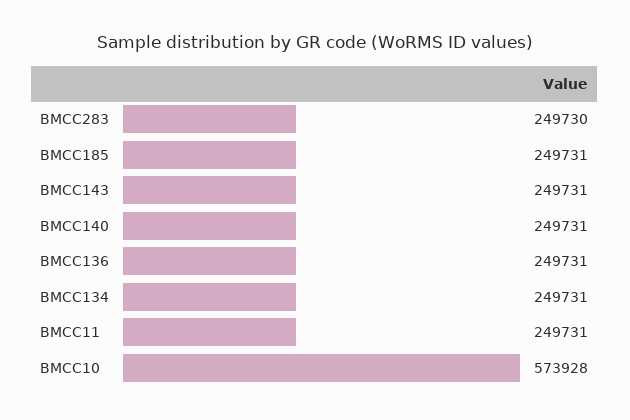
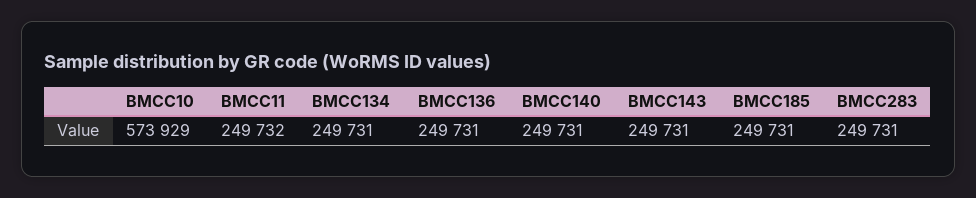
BMCC283: 249730 -> 249731
BMCC11: 249731 -> 249732
BMCC10: 573928 -> 573929

